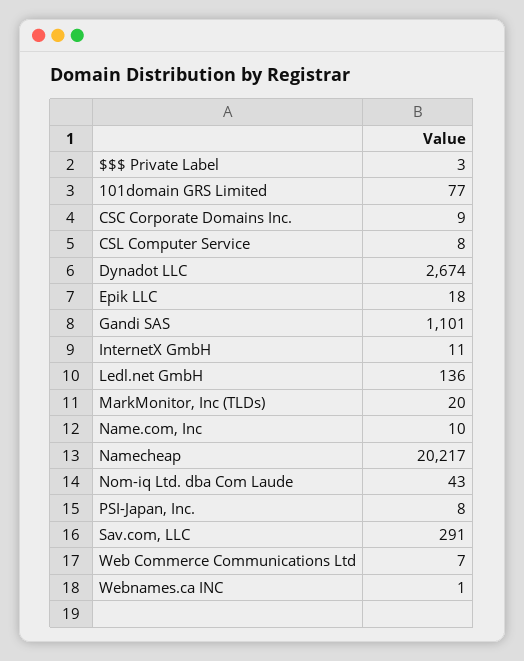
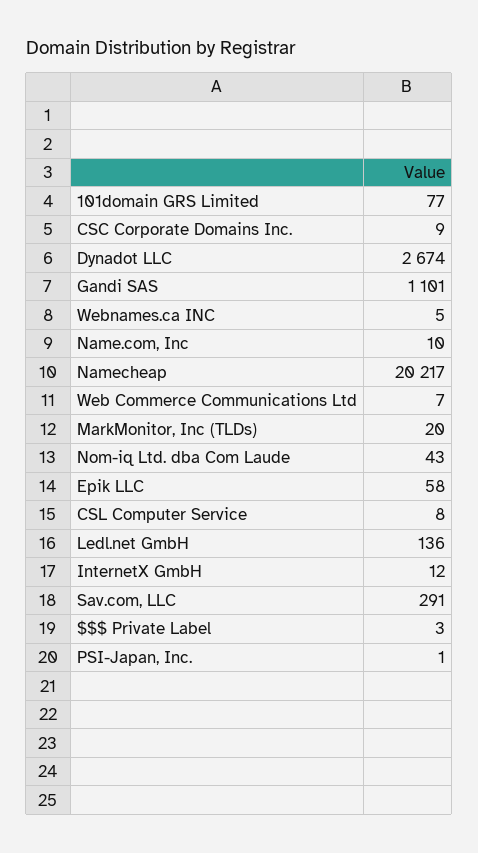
Epik LLC: 18 -> 58
InternetX GmbH: 11 -> 12
PSI-Japan, Inc.: 8 -> 1
Webnames.ca INC: 1 -> 5

